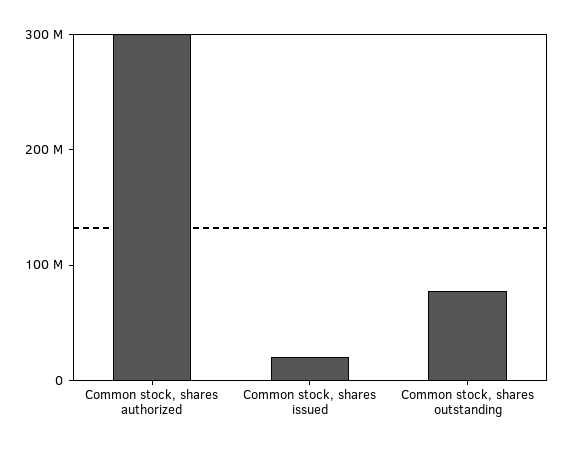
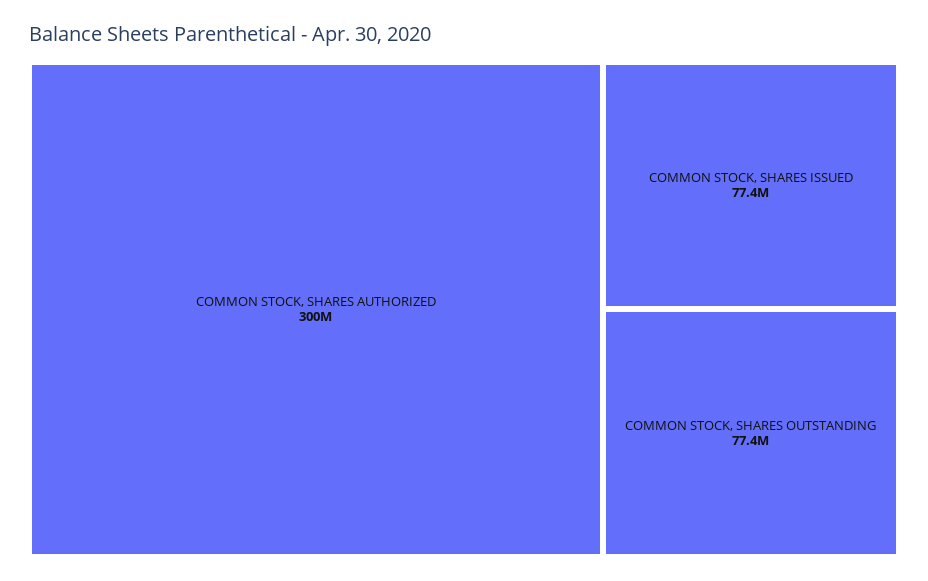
Common stock, shares issued: 20000000 -> 77400000

